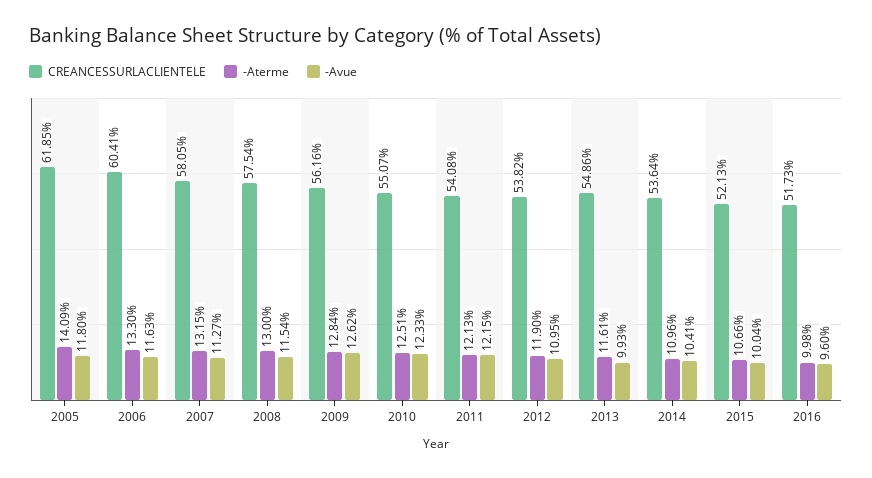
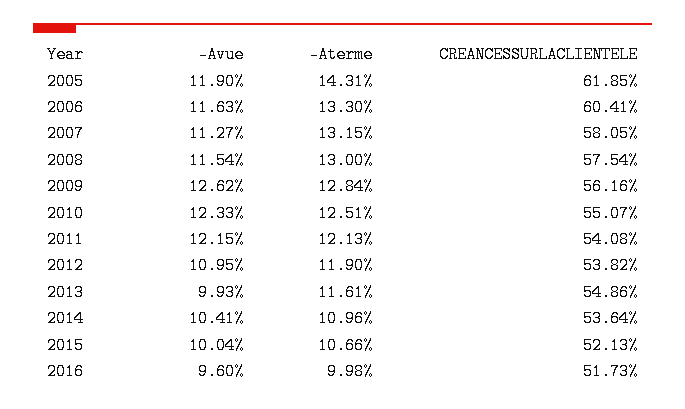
-Aterme, 2005: 14.09 -> 14.31
-Avue, 2005: 11.8 -> 11.9

